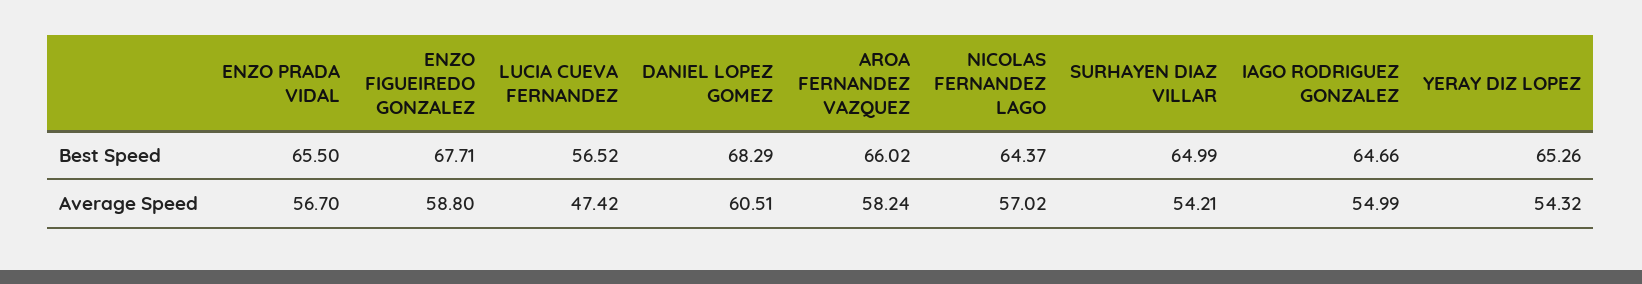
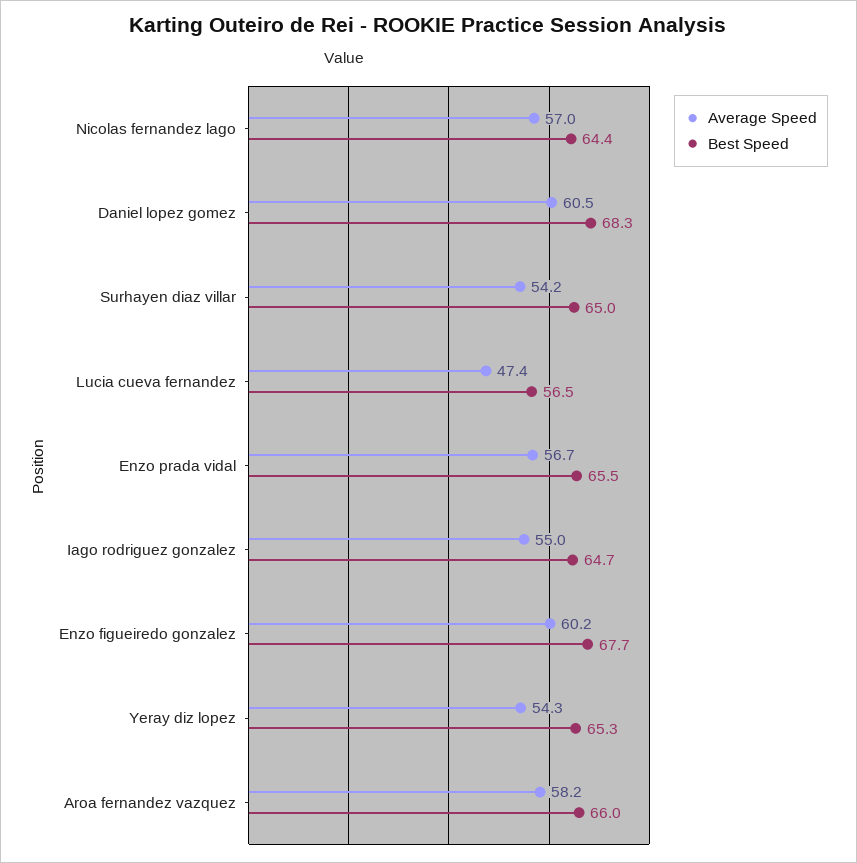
Average Speed, ENZO FIGUEIREDO GONZALEZ: 58.8 -> 60.2

